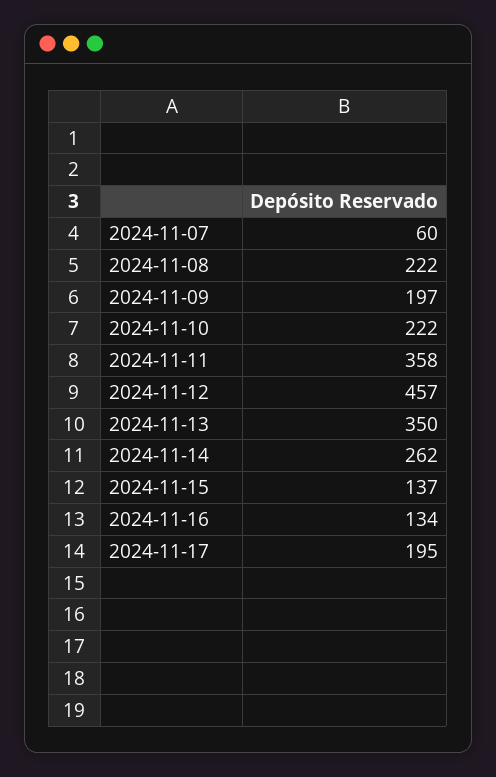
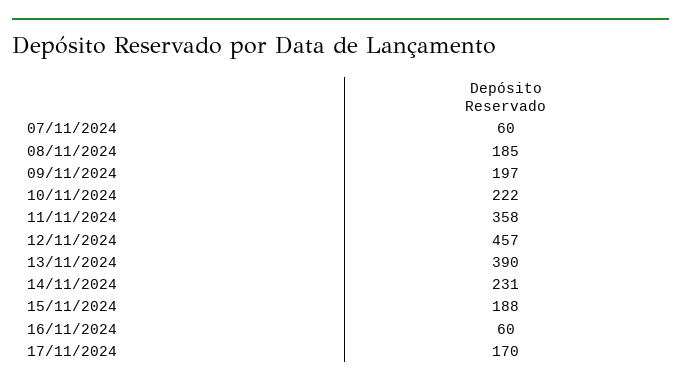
2024-11-08: 222 -> 185
2024-11-13: 350 -> 390
2024-11-14: 262 -> 231
2024-11-15: 137 -> 188
2024-11-16: 134 -> 60
2024-11-17: 195 -> 170

